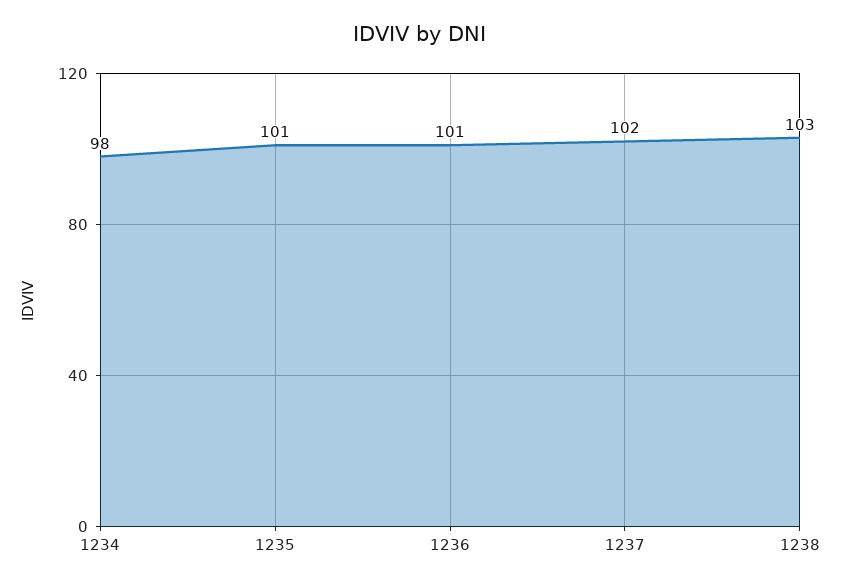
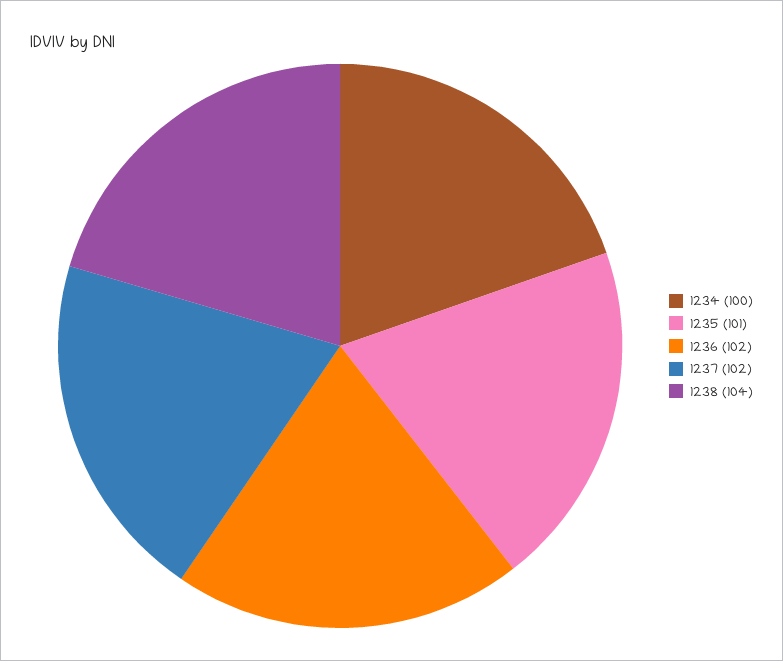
1234: 98 -> 100
1236: 101 -> 102
1238: 103 -> 104

